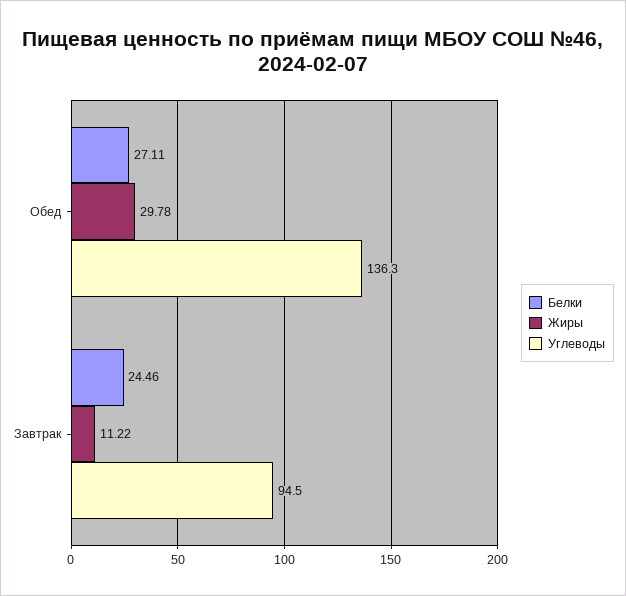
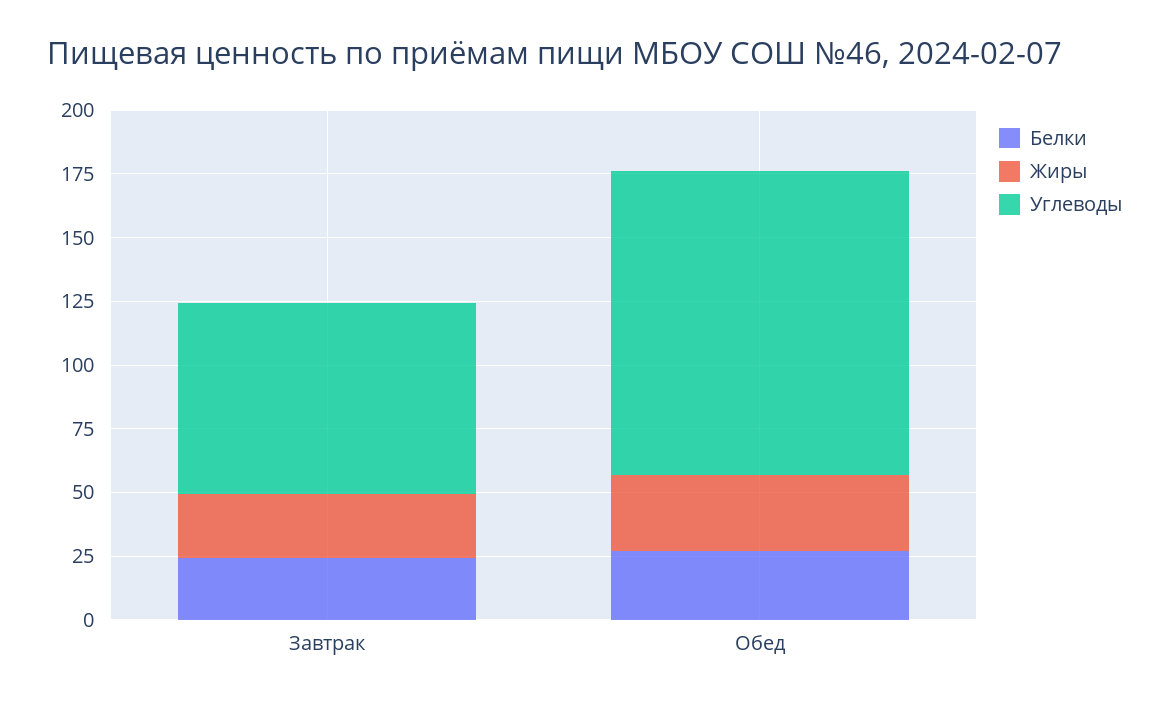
Углеводы, Обед: 136.3 -> 120
Жиры, Завтрак: 11.22 -> 25
Углеводы, Завтрак: 94.5 -> 75

